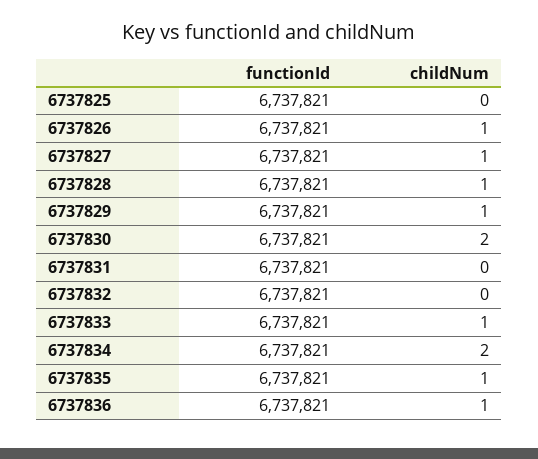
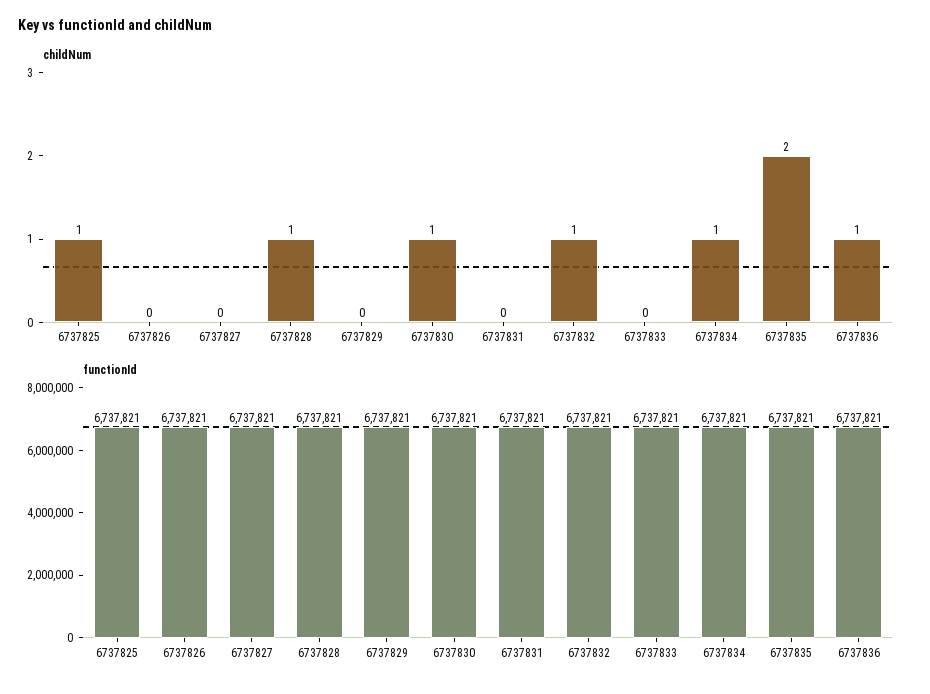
childNum, 6737825: 0 -> 1
childNum, 6737826: 1 -> 0
childNum, 6737827: 1 -> 0
childNum, 6737829: 1 -> 0
childNum, 6737830: 2 -> 1
childNum, 6737832: 0 -> 1
childNum, 6737833: 1 -> 0
childNum, 6737834: 2 -> 1
childNum, 6737835: 1 -> 2

